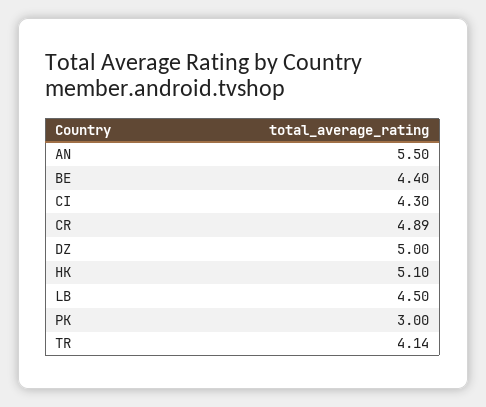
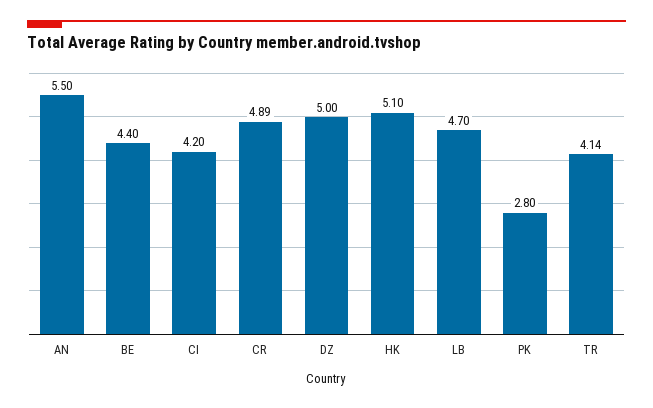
CI: 4.3 -> 4.2
LB: 4.5 -> 4.7
PK: 3 -> 2.8

